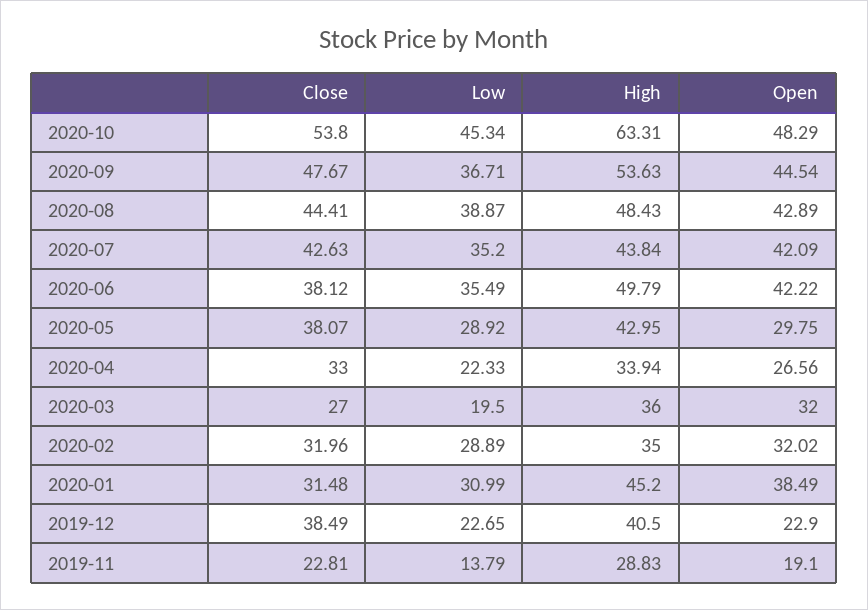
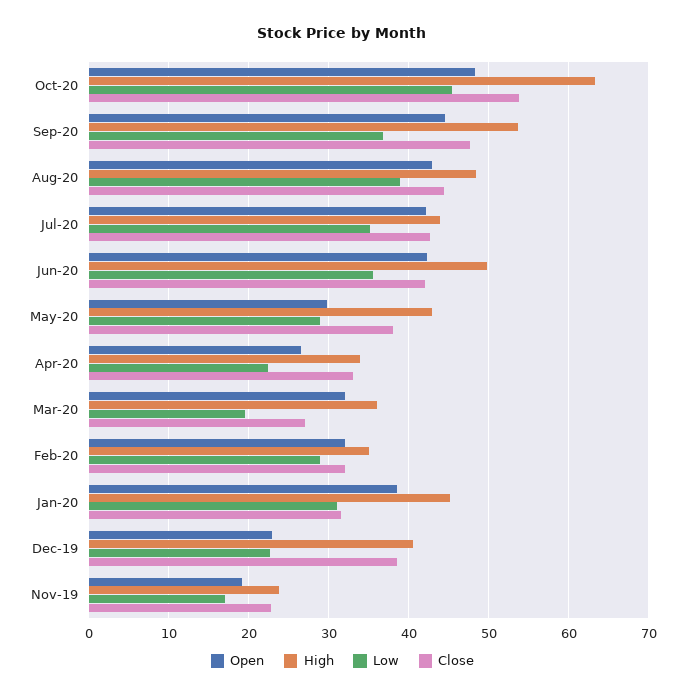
Close, 2020-06: 38.12 -> 42
Low, 2019-11: 13.79 -> 17
High, 2019-11: 28.83 -> 24

